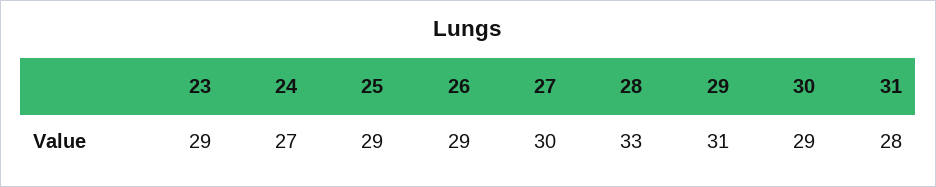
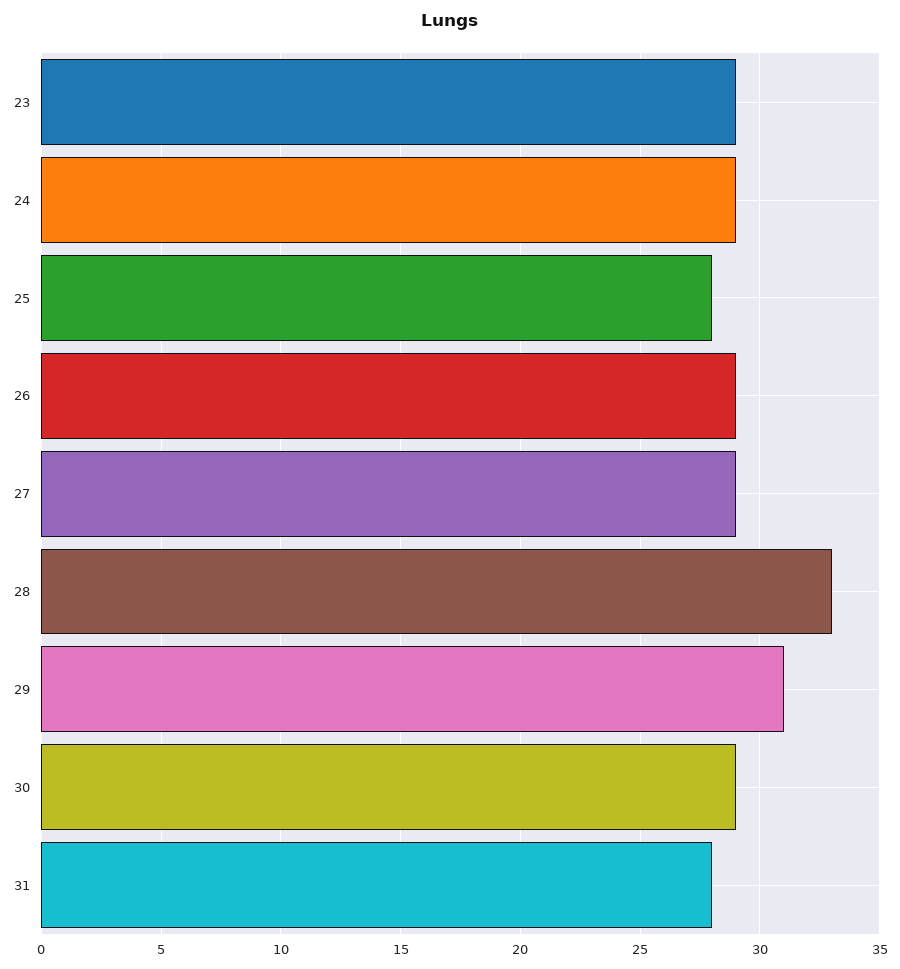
24: 27 -> 29
25: 29 -> 28
27: 30 -> 29

